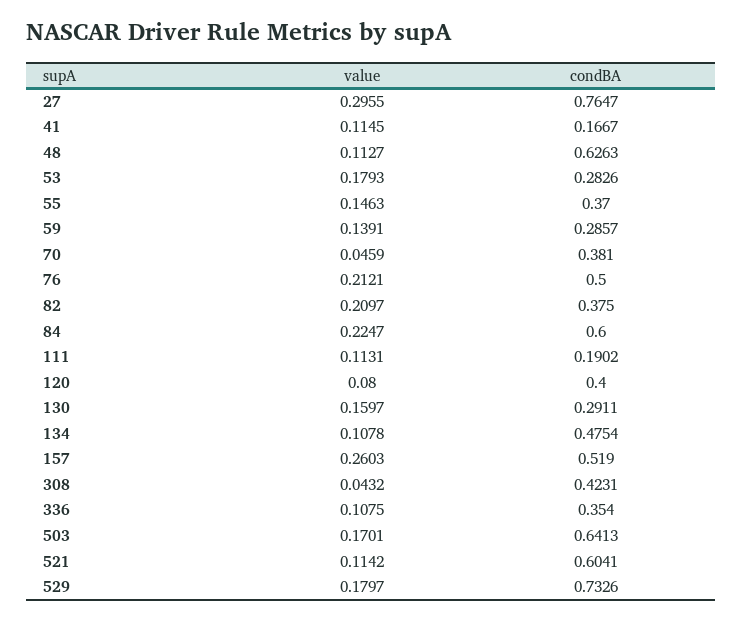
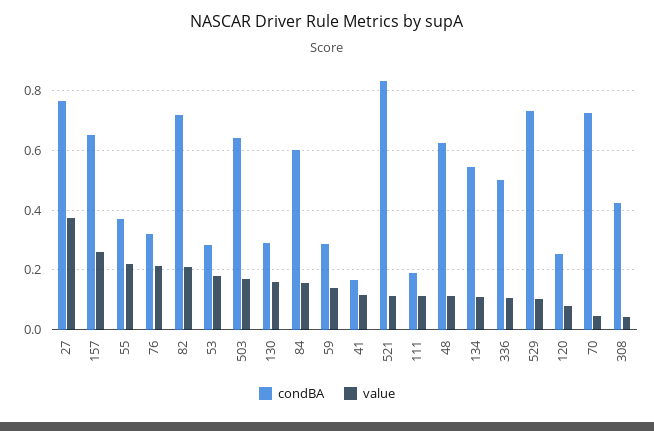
value, 27: 0.2955 -> 0.375
value, 55: 0.1463 -> 0.225
condBA, 70: 0.381 -> 0.725
condBA, 76: 0.5 -> 0.325
condBA, 82: 0.375 -> 0.725
value, 84: 0.2247 -> 0.15
condBA, 120: 0.4 -> 0.25
condBA, 134: 0.4754 -> 0.55
condBA, 157: 0.519 -> 0.65
condBA, 336: 0.354 -> 0.5
condBA, 521: 0.6041 -> 0.825
value, 529: 0.1797 -> 0.1

